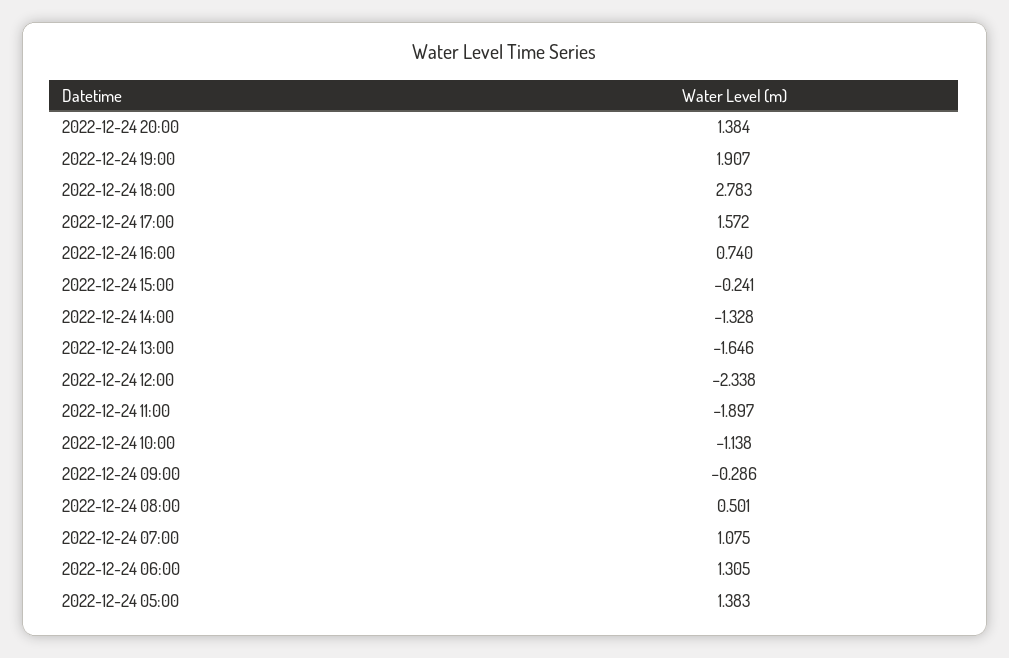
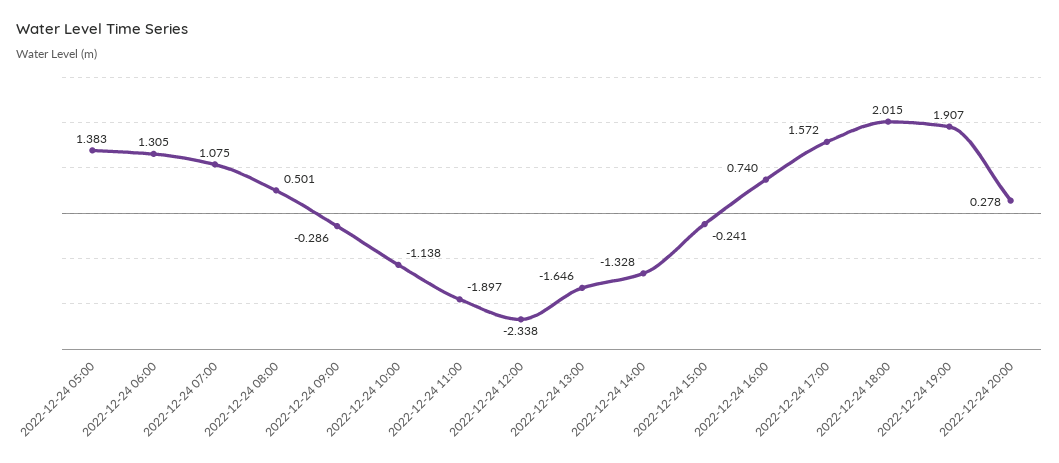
2022-12-24 20:00: 1.384 -> 0.278
2022-12-24 18:00: 2.783 -> 2.015

